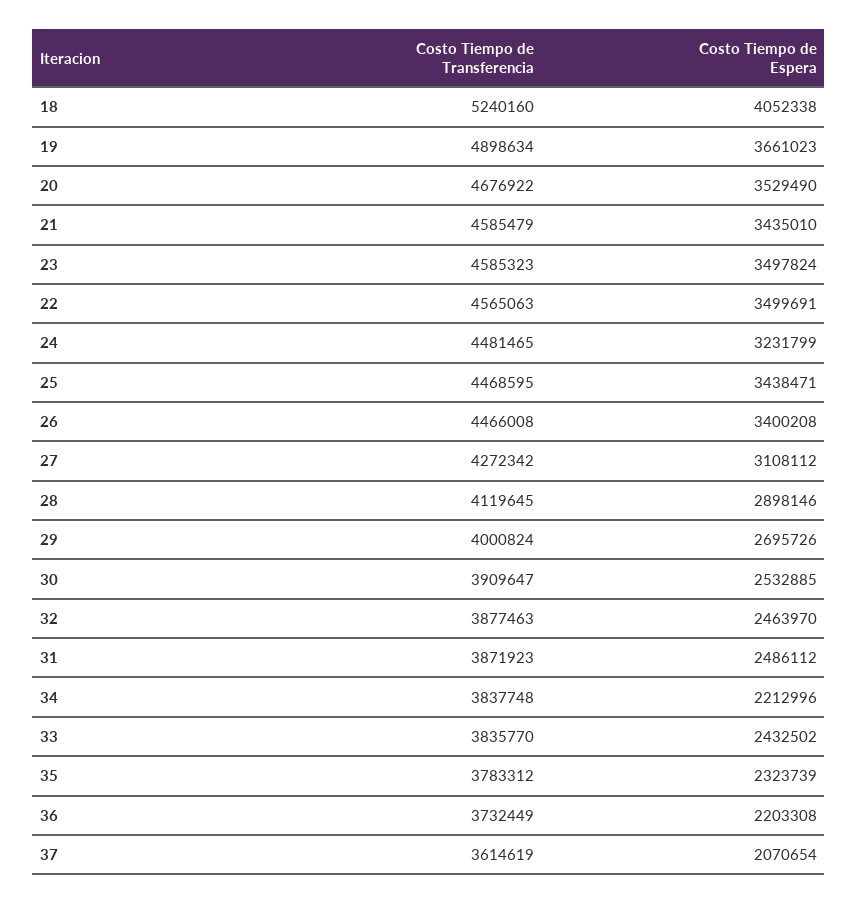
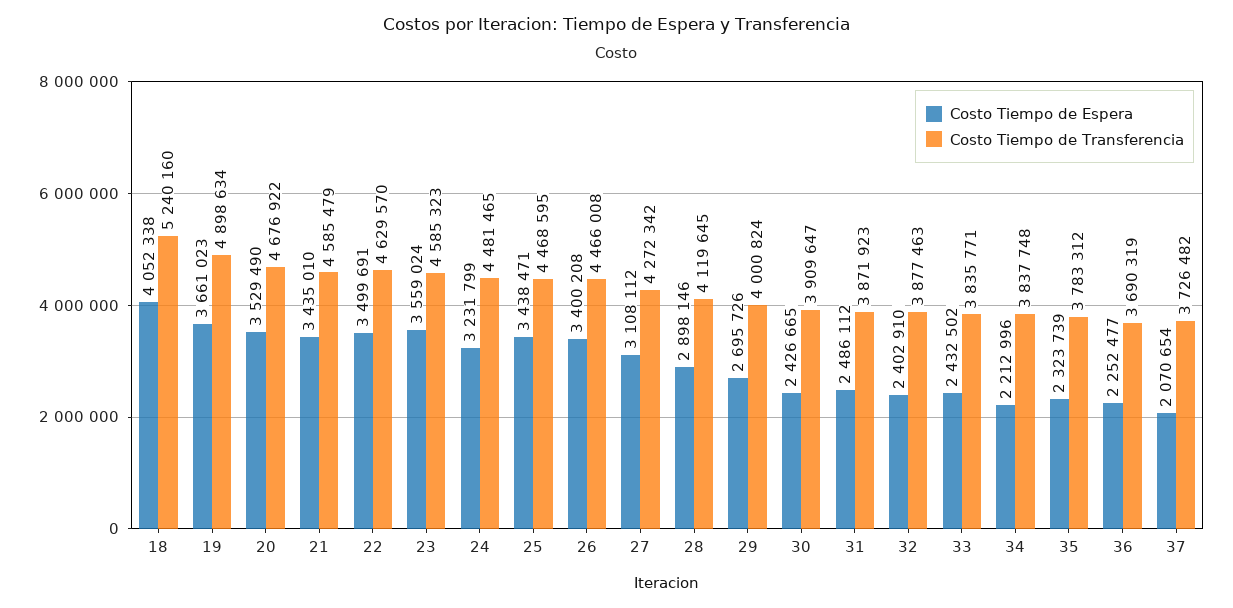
Costo Tiempo de Espera, 23: 3497824 -> 3559024
Costo Tiempo de Transferencia, 22: 4565063 -> 4629570
Costo Tiempo de Espera, 30: 2532885 -> 2426665
Costo Tiempo de Espera, 32: 2463970 -> 2402910
Costo Tiempo de Transferencia, 33: 3835770 -> 3835771
Costo Tiempo de Transferencia, 36: 3732449 -> 3690319
Costo Tiempo de Espera, 36: 2203308 -> 2252477
Costo Tiempo de Transferencia, 37: 3614619 -> 3726482

